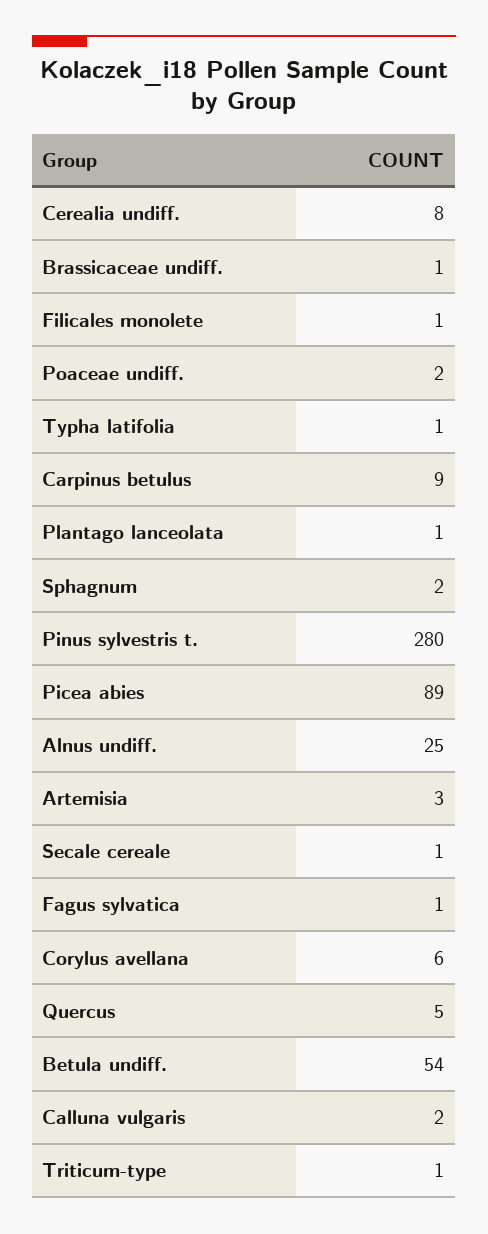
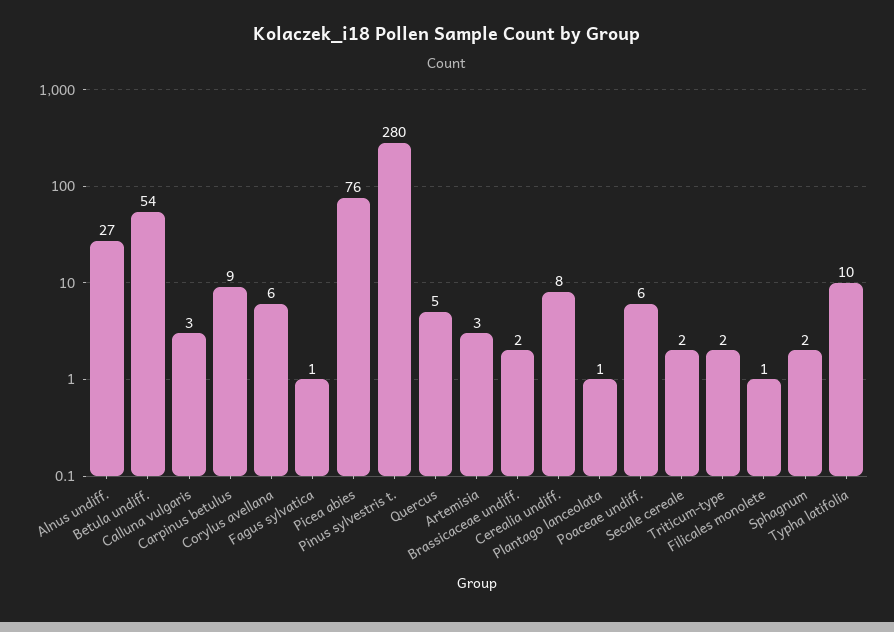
Brassicaceae undiff.: 1 -> 2
Poaceae undiff.: 2 -> 6
Typha latifolia: 1 -> 10
Picea abies: 89 -> 76
Alnus undiff.: 25 -> 27
Secale cereale: 1 -> 2
Calluna vulgaris: 2 -> 3
Triticum-type: 1 -> 2

